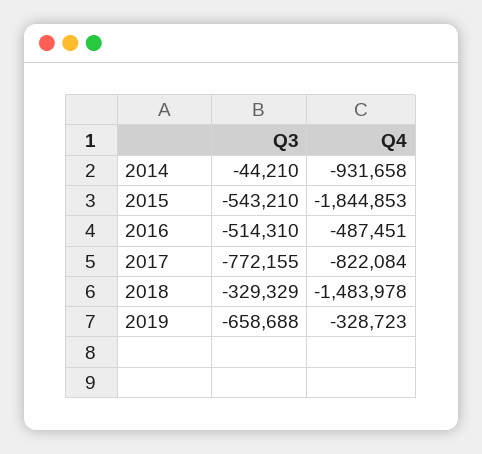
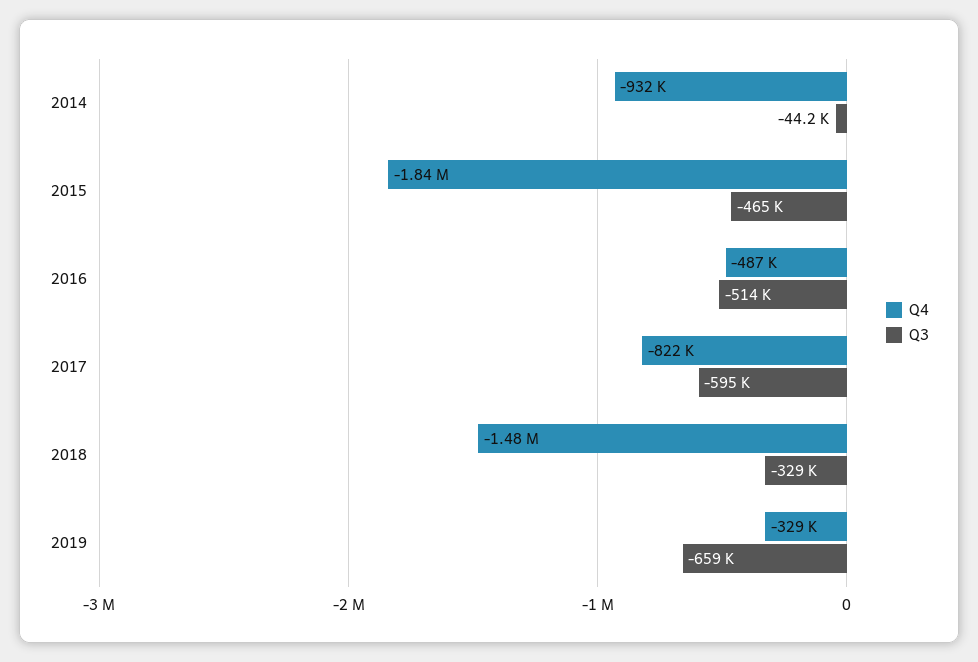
Q3, 2015: -543210 -> -465000
Q3, 2017: -772155 -> -595000

